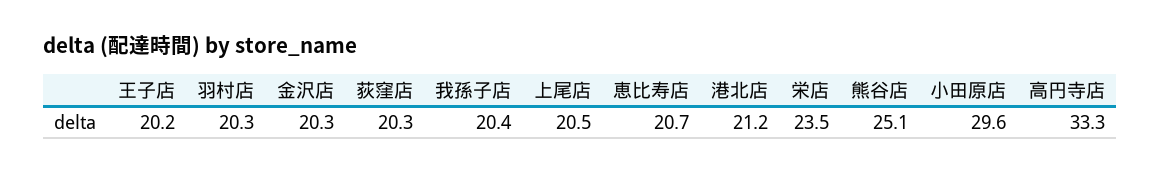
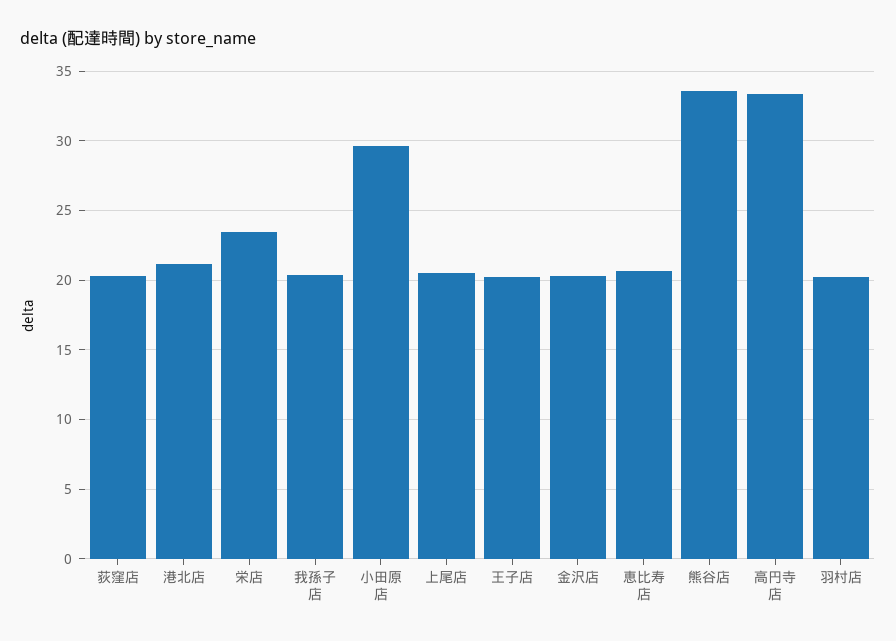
熊谷店: 25.1 -> 33.5

